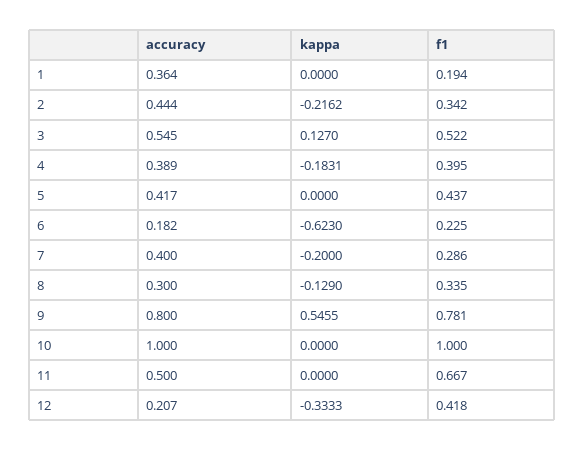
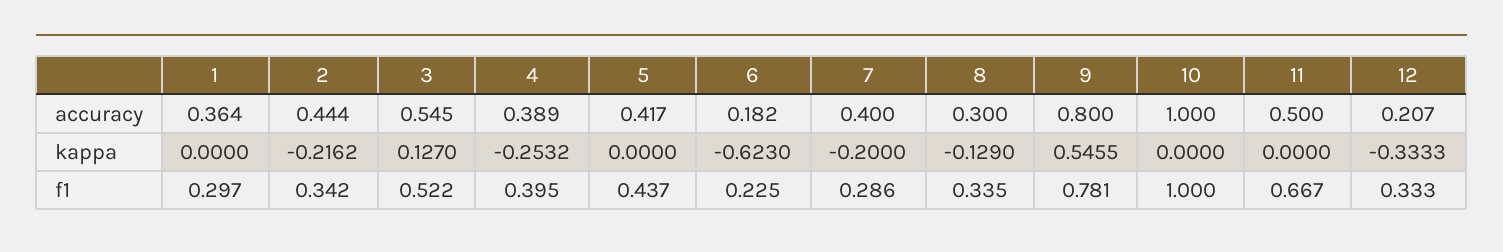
f1, 1: 0.194 -> 0.297
kappa, 4: -0.1831 -> -0.2532
f1, 12: 0.418 -> 0.333

